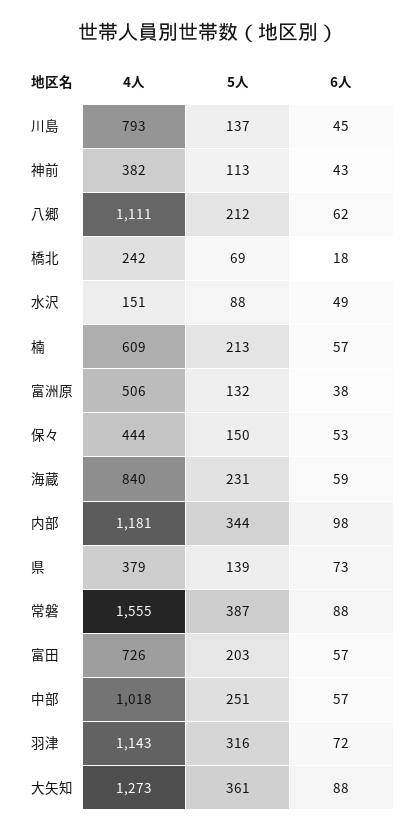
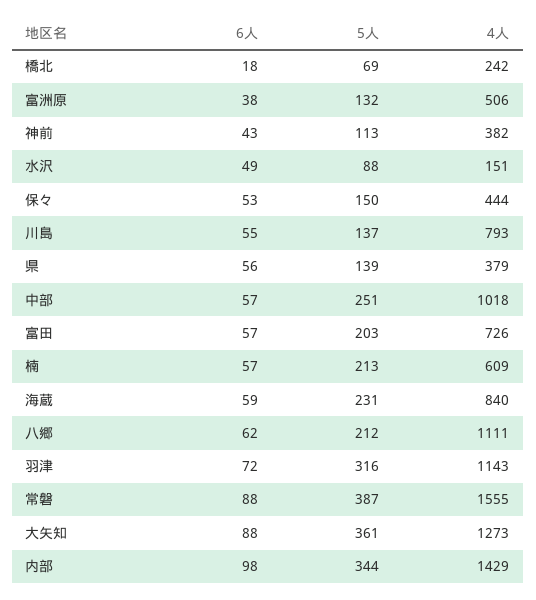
6人, 川島: 45 -> 55
4人, 内部: 1181 -> 1429
6人, 県: 73 -> 56

